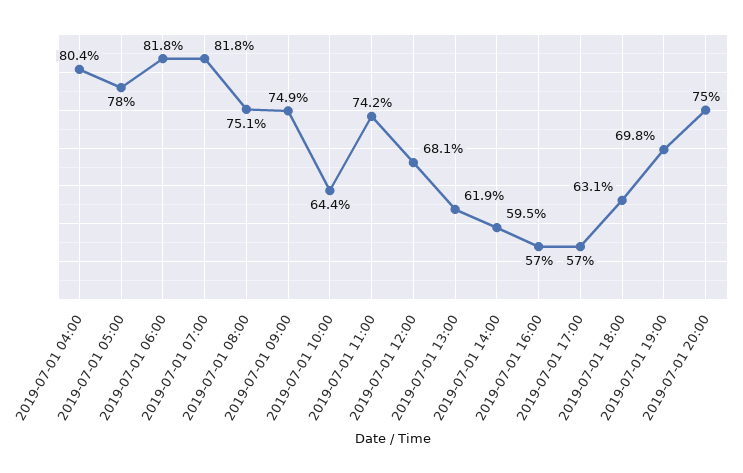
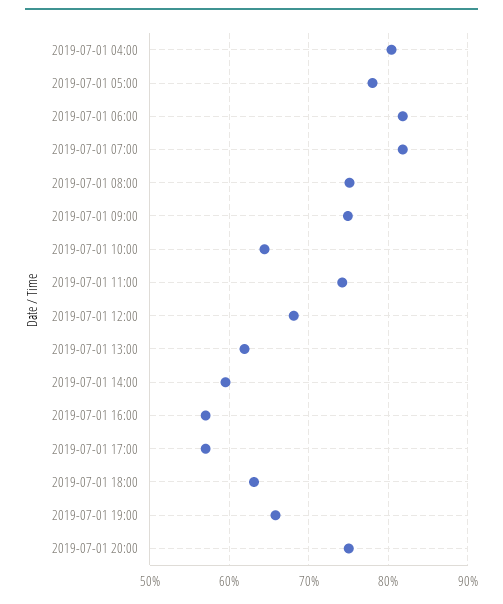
2019-07-01 19:00: 69.8 -> 66

